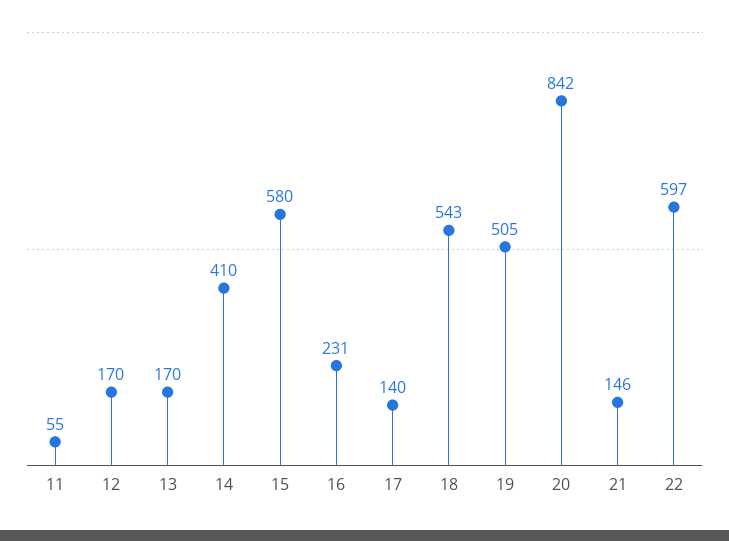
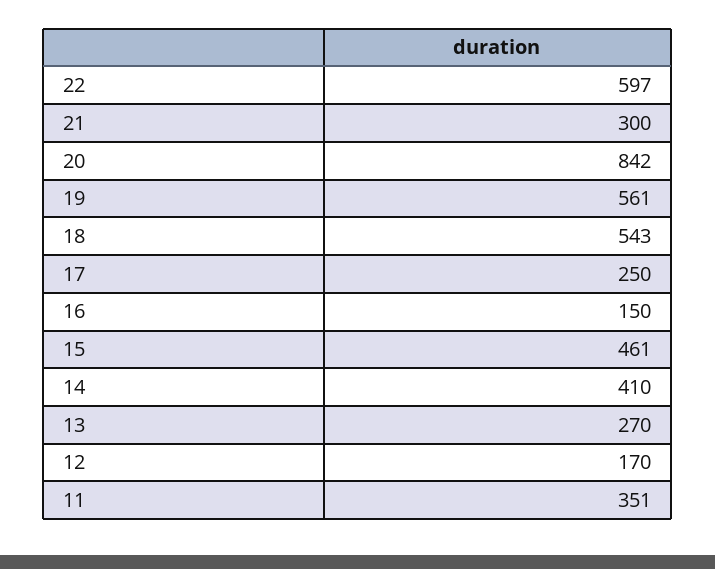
11: 55 -> 351
13: 170 -> 270
15: 580 -> 461
16: 231 -> 150
17: 140 -> 250
19: 505 -> 561
21: 146 -> 300

